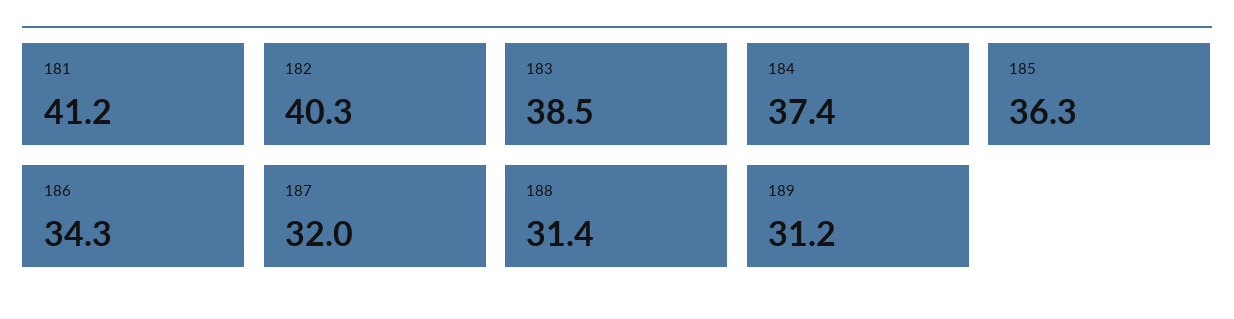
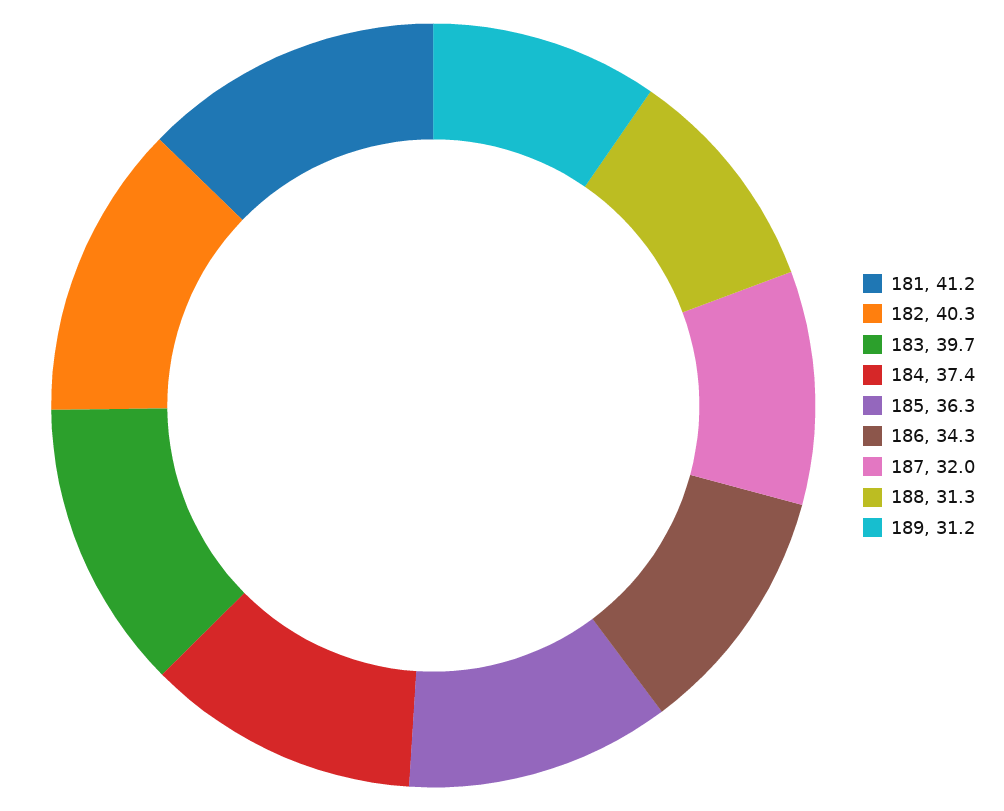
183: 38.5 -> 39.7
188: 31.4 -> 31.3

